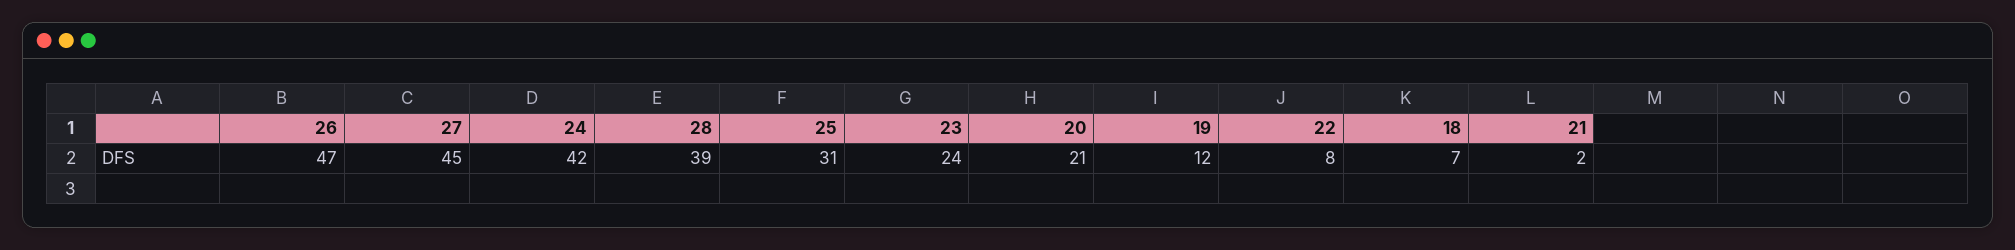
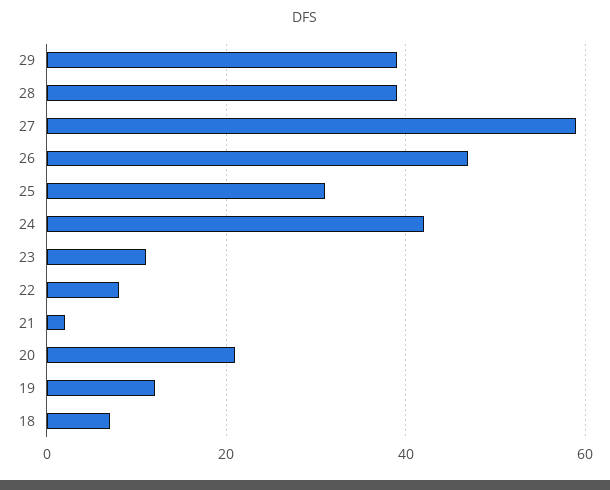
27: 45 -> 60
23: 24 -> 10
29: none -> 40

